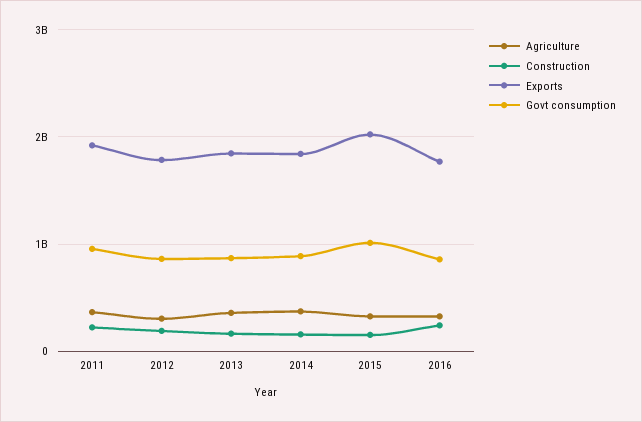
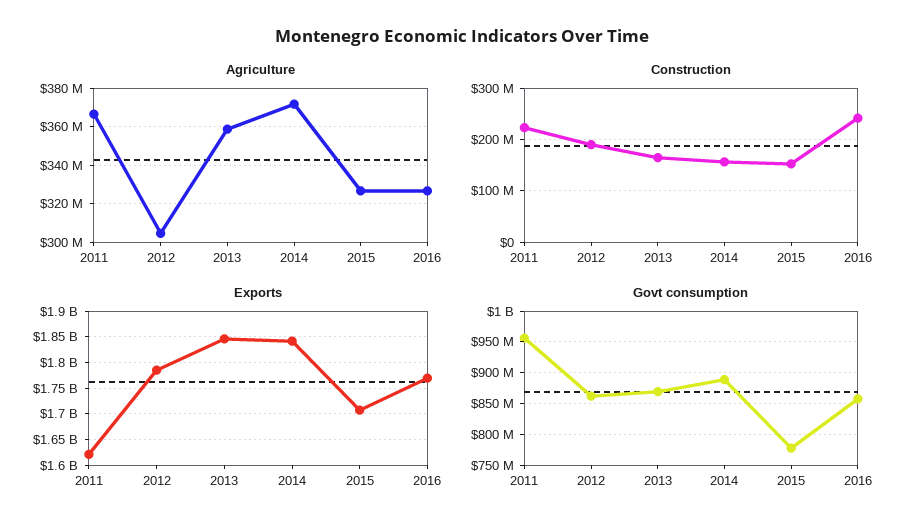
Exports, 2011: 1900000000 -> 1625000000
Exports, 2015: 2000000000 -> 1700000000
Govt consumption, 2015: 1000000000 -> 780000000

